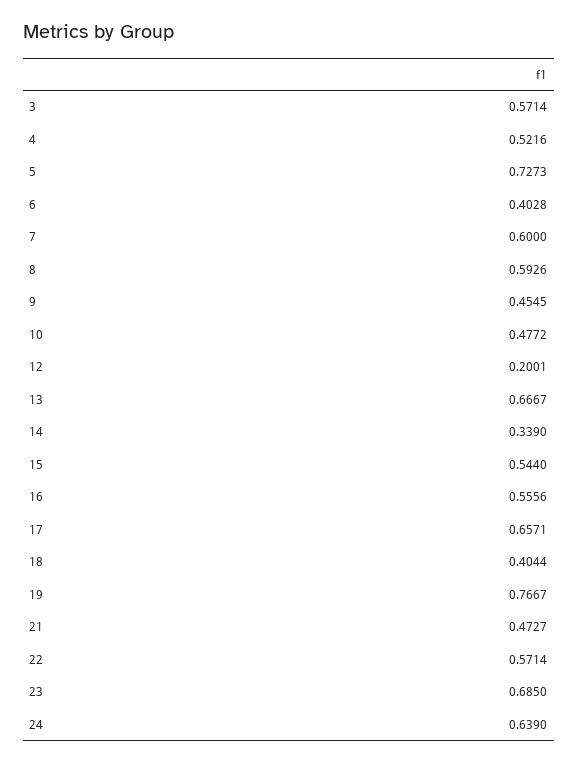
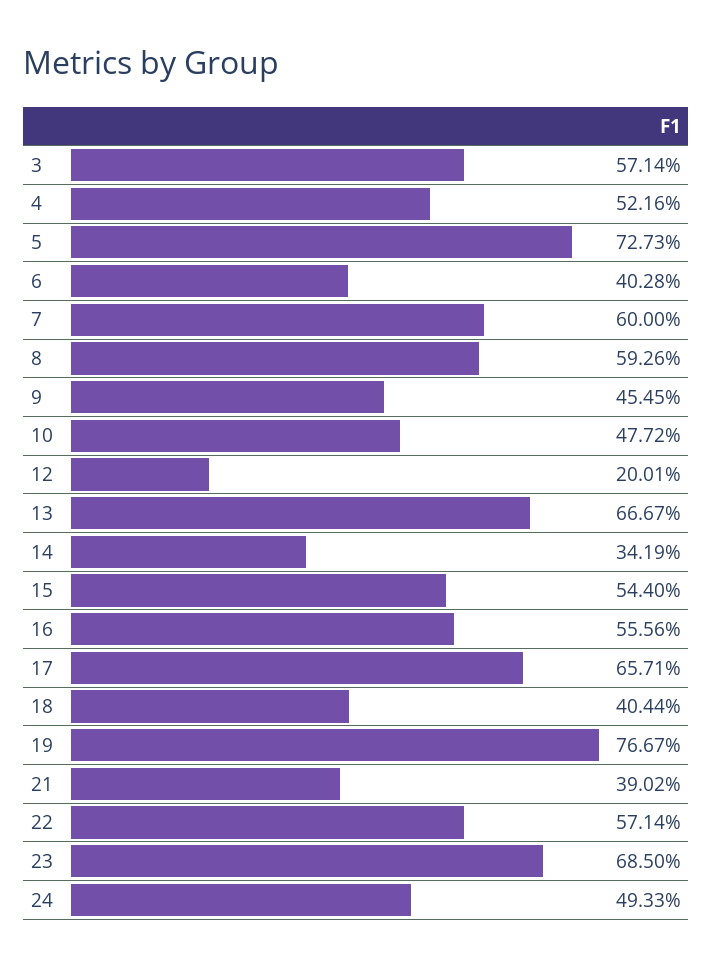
14: 0.339 -> 0.3419
21: 0.4727 -> 0.3902
24: 0.639 -> 0.4933

